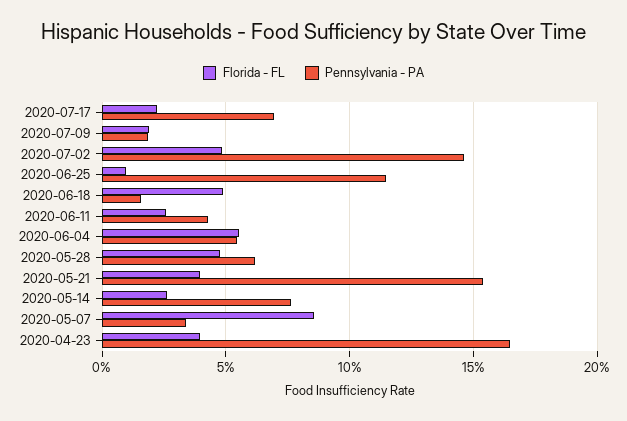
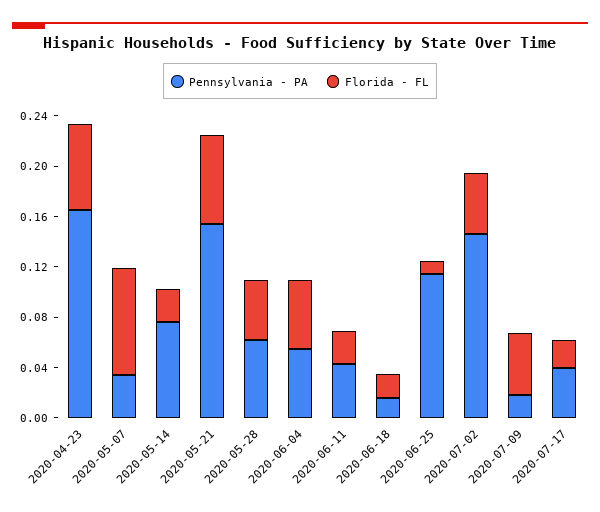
Pennsylvania - PA, 2020-07-17: 0.07 -> 0.04
Florida - FL, 2020-07-09: 0.02 -> 0.05
Florida - FL, 2020-06-18: 0.05 -> 0.02
Florida - FL, 2020-05-21: 0.04 -> 0.07
Florida - FL, 2020-04-23: 0.04 -> 0.07

